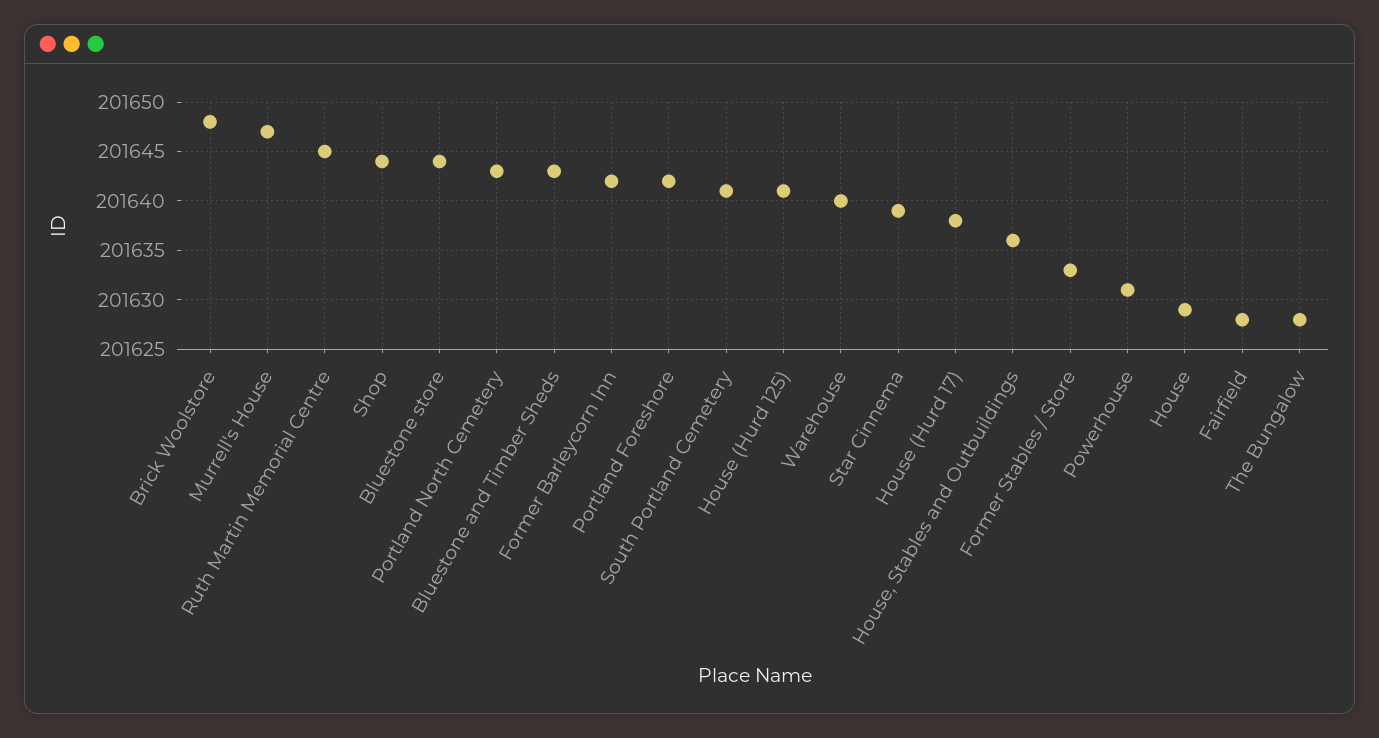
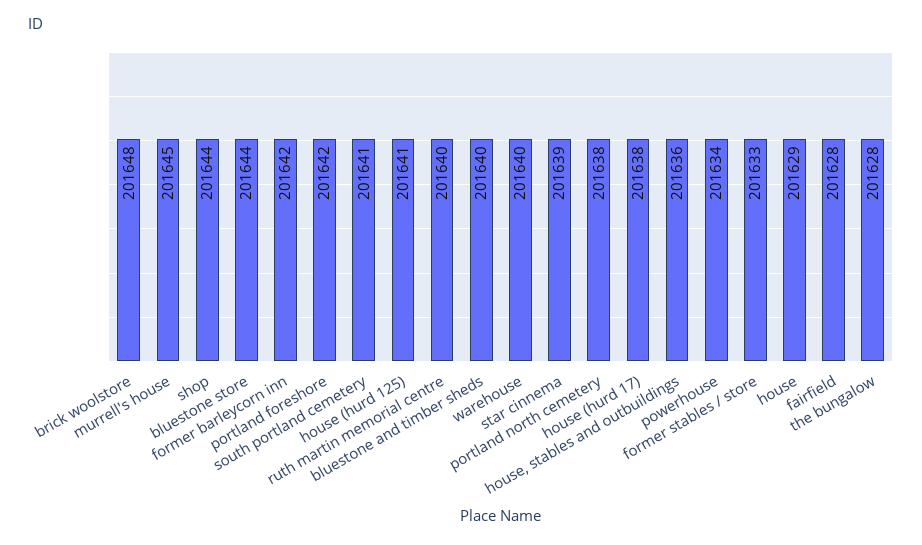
Murrell's House: 201647 -> 201645
Ruth Martin Memorial Centre: 201645 -> 201640
Portland North Cemetery: 201643 -> 201638
Bluestone and Timber Sheds: 201643 -> 201640
Powerhouse: 201631 -> 201634

